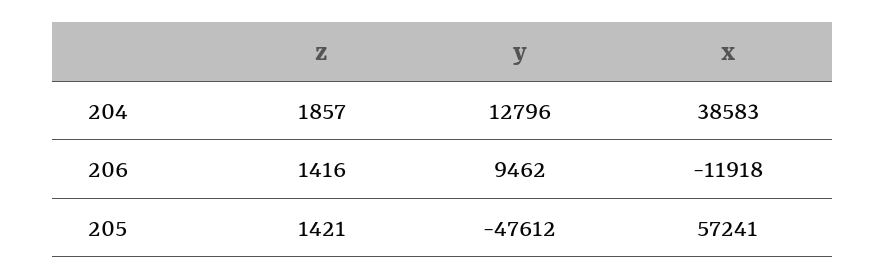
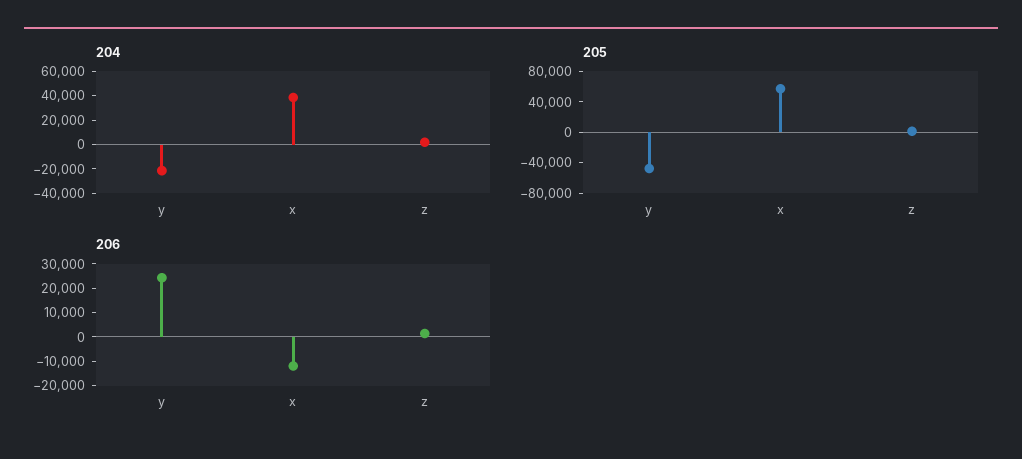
204, y: 12796 -> -20000
206, y: 9462 -> 25000

